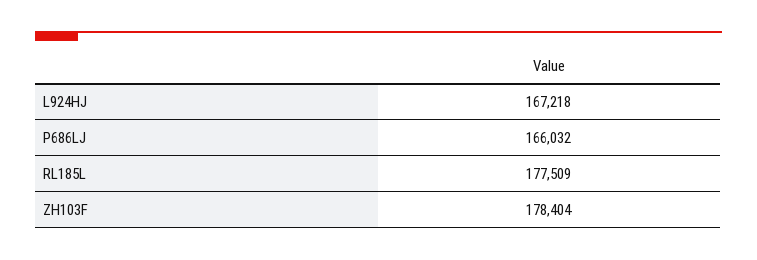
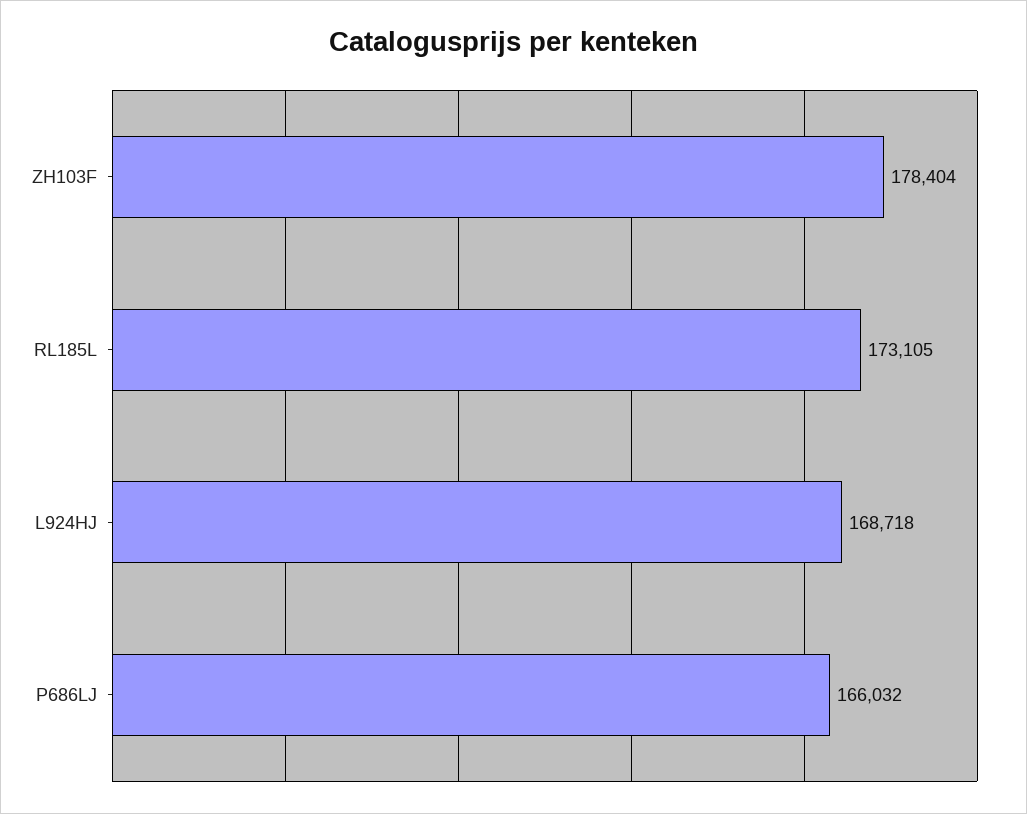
L924HJ: 167218 -> 168718
RL185L: 177509 -> 173105

